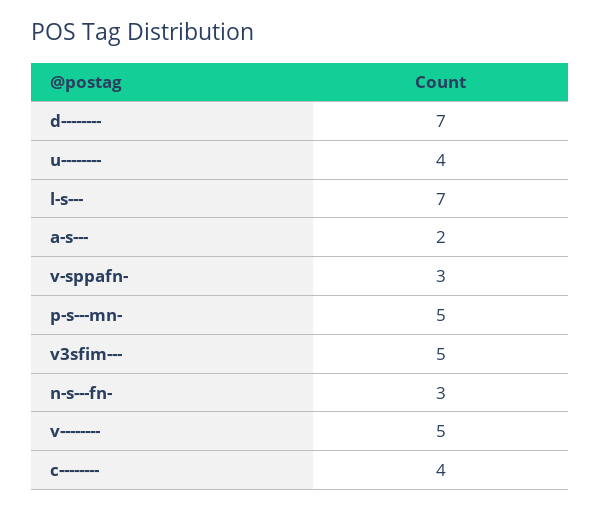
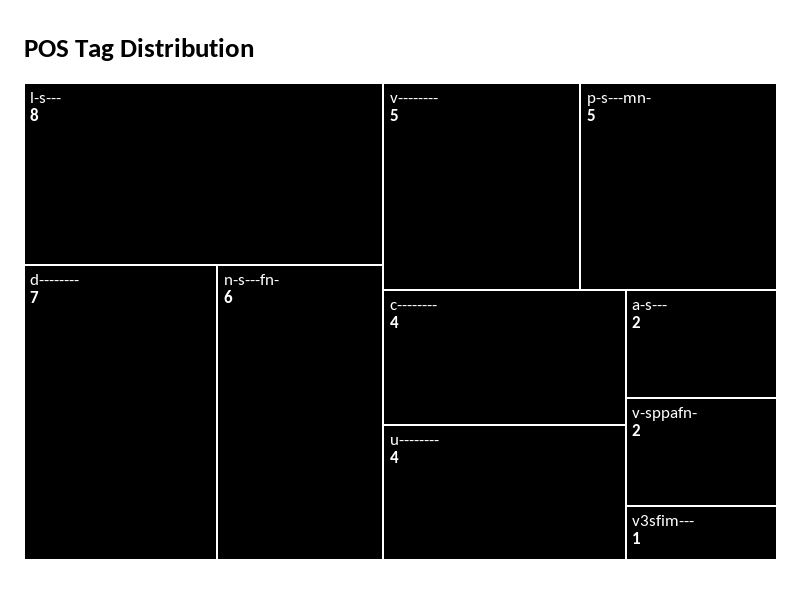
l-s---: 7 -> 8
v-sppafn-: 3 -> 2
v3sfim---: 5 -> 1
n-s---fn-: 3 -> 6

